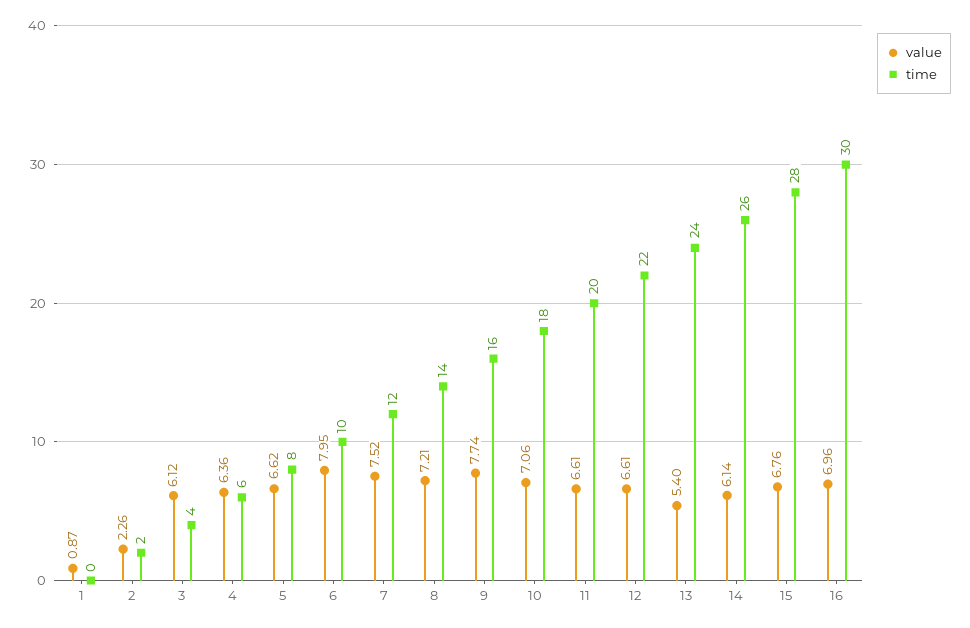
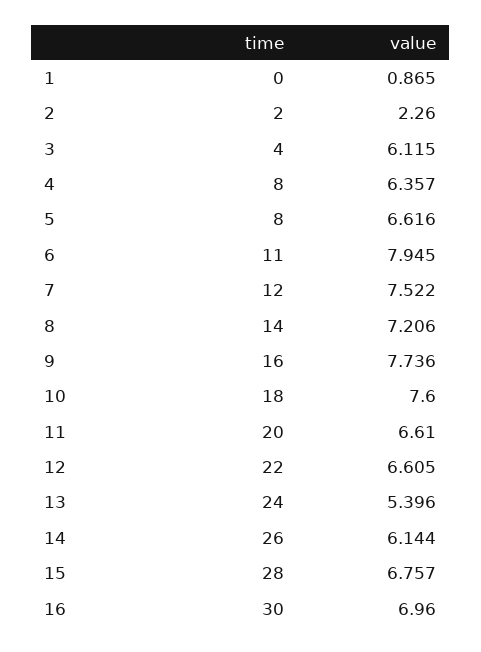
time, 4: 6 -> 8
time, 6: 10 -> 11
value, 10: 7.06 -> 7.6

